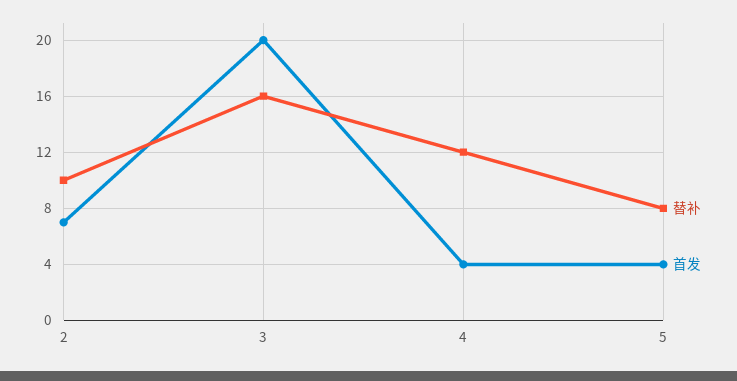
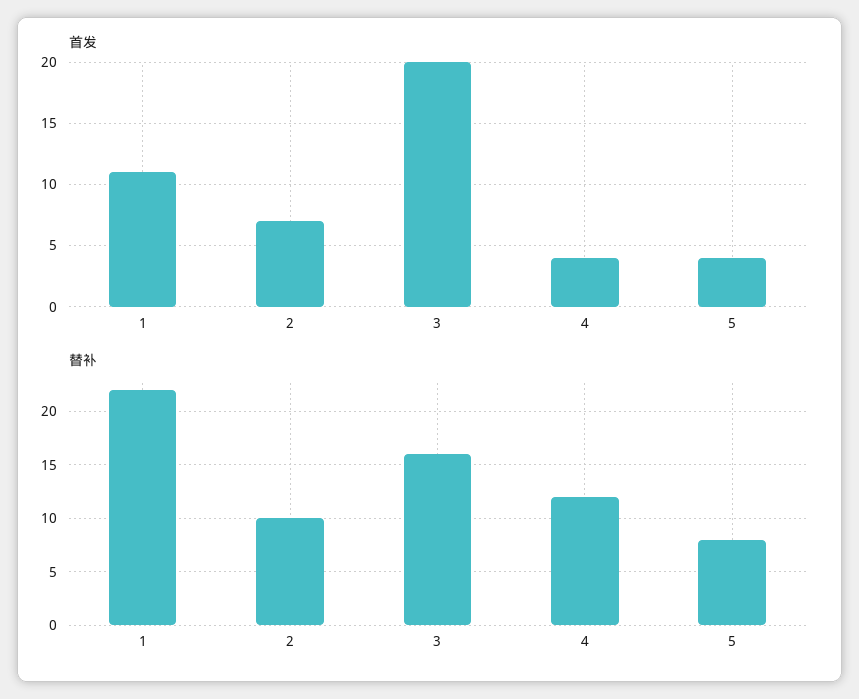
首发, 1: none -> 11
替补, 1: none -> 22

